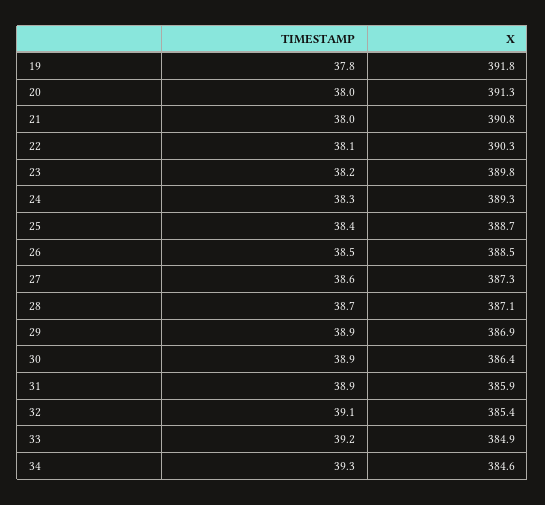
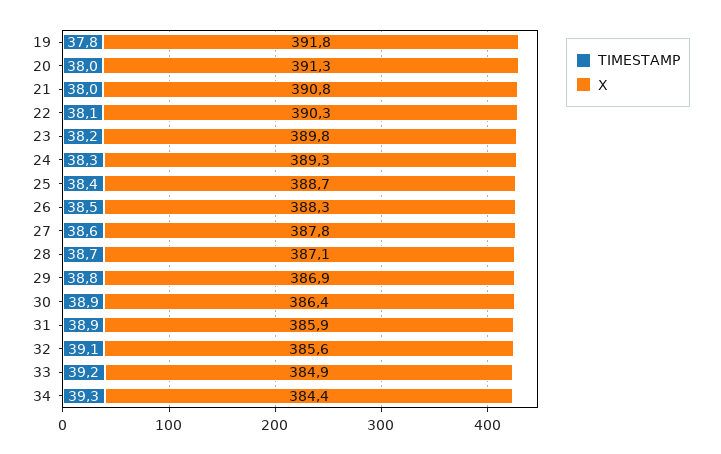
X, 26: 388.5 -> 388.3
X, 27: 387.3 -> 387.8
TIMESTAMP, 29: 38.9 -> 38.8
X, 32: 385.4 -> 385.6
X, 34: 384.6 -> 384.4

